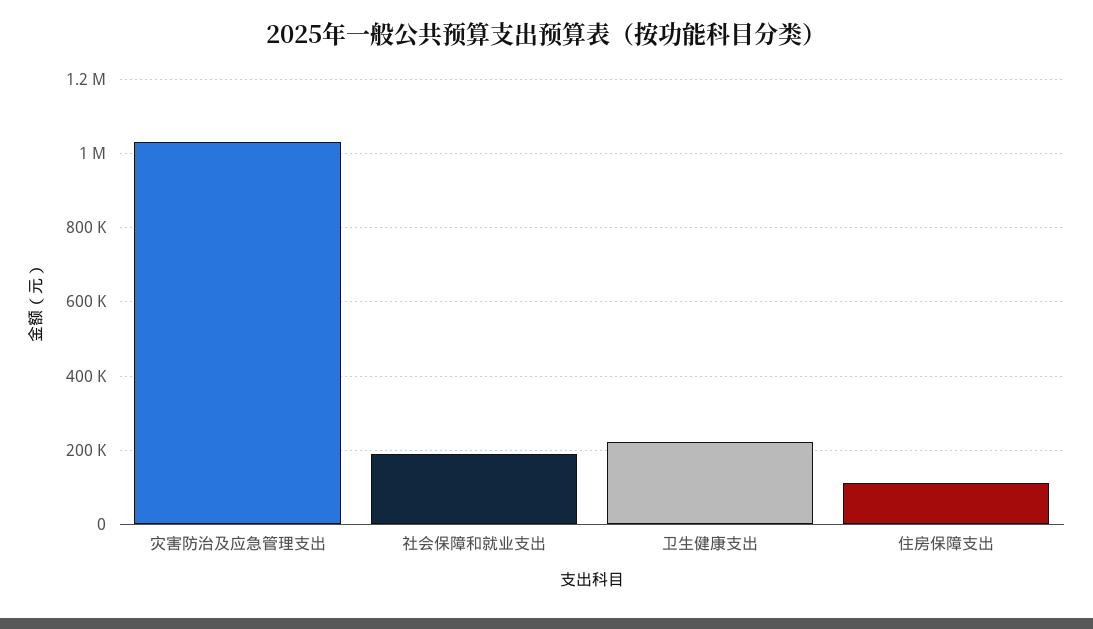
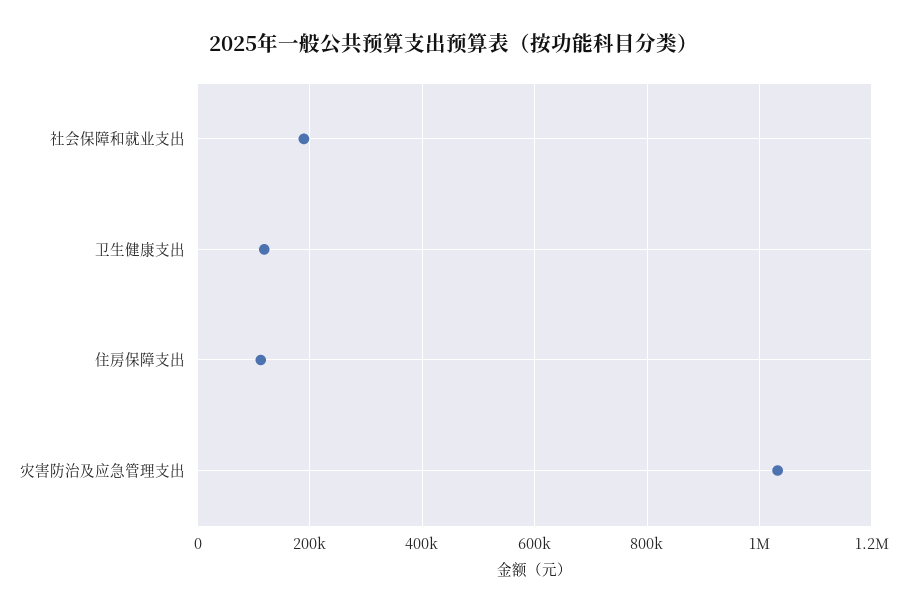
卫生健康支出: 220000 -> 120000

